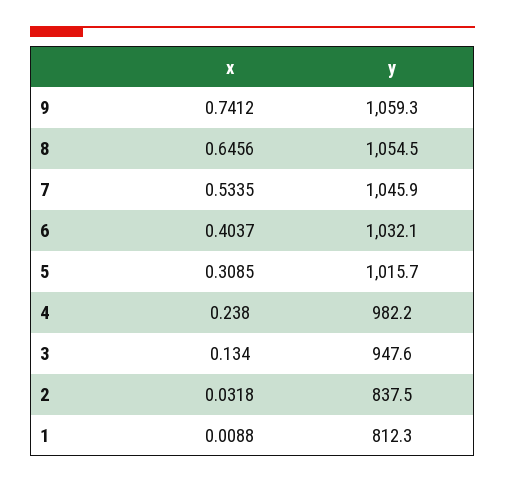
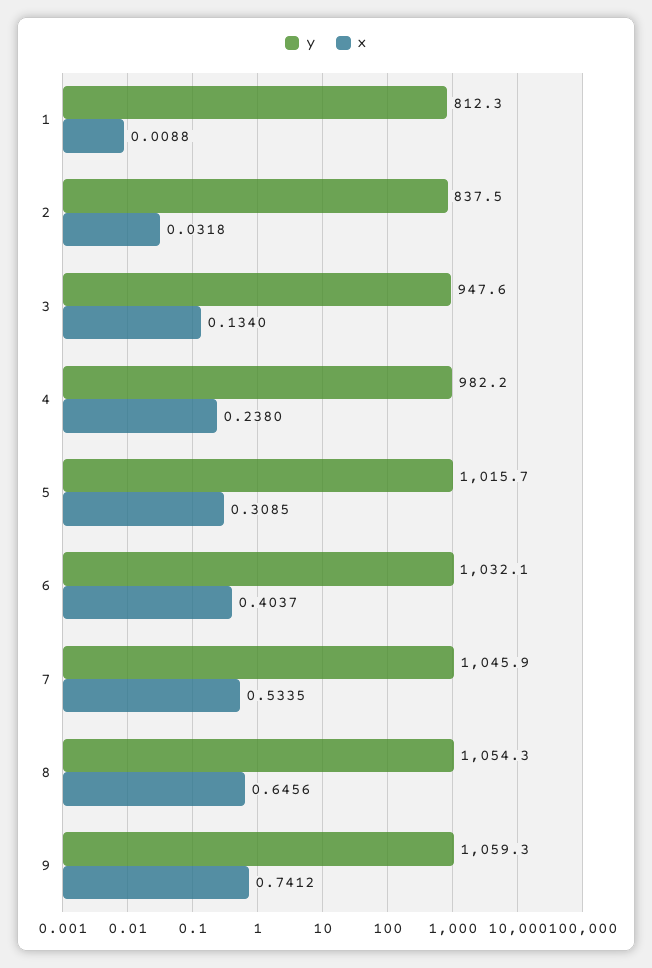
y, 8: 1054.5 -> 1054.3

